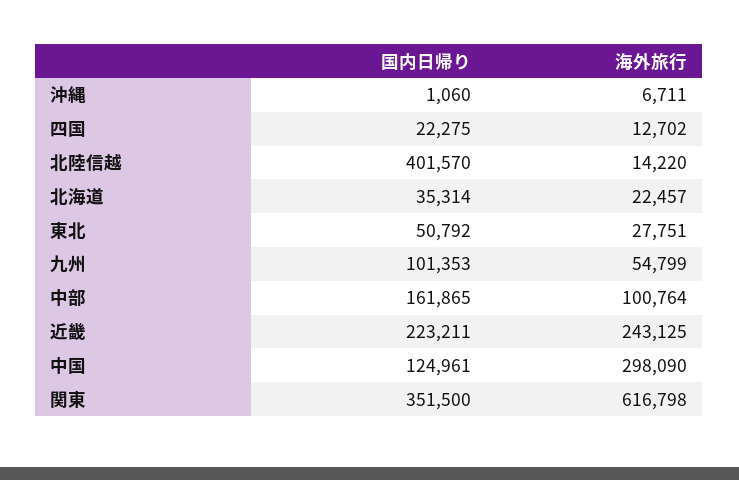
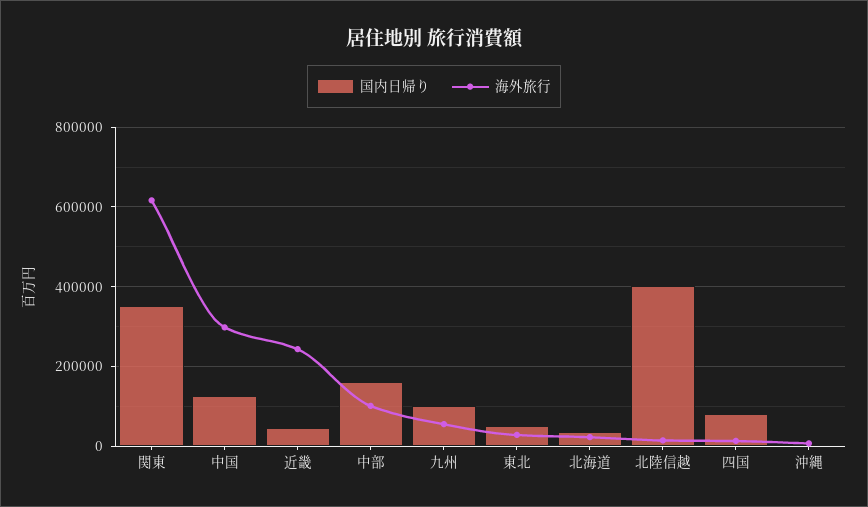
国内日帰り, 四国: 22275 -> 80000
国内日帰り, 近畿: 223211 -> 40000

